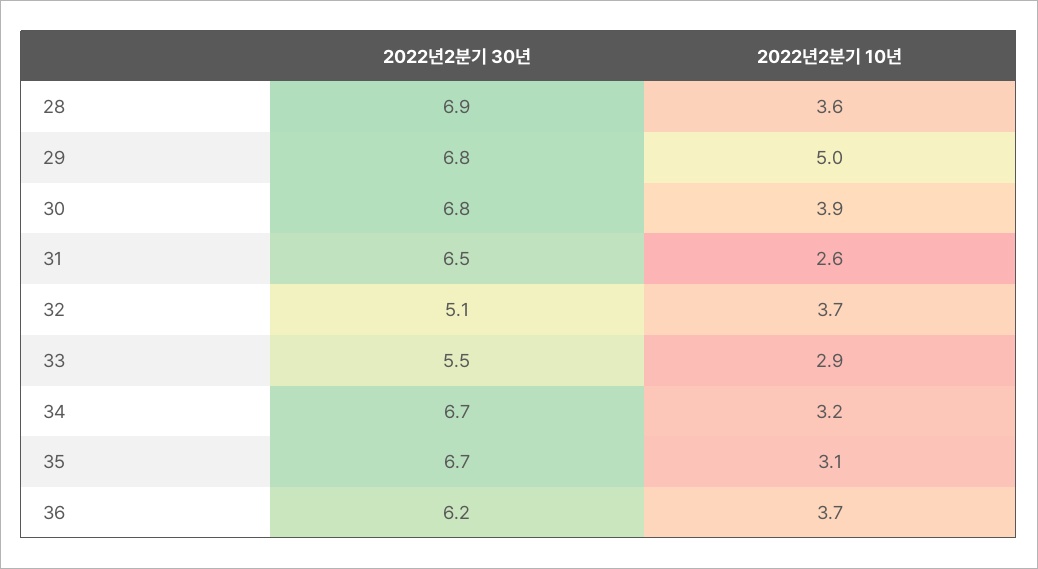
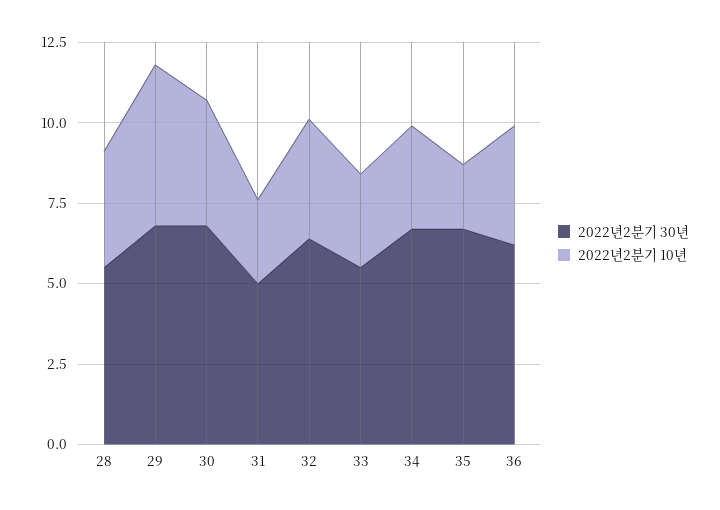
2022년2분기 30년, 28: 6.9 -> 5.5
2022년2분기 30년, 31: 6.5 -> 5
2022년2분기 30년, 32: 5.1 -> 6.5
2022년2분기 10년, 35: 3.1 -> 2

